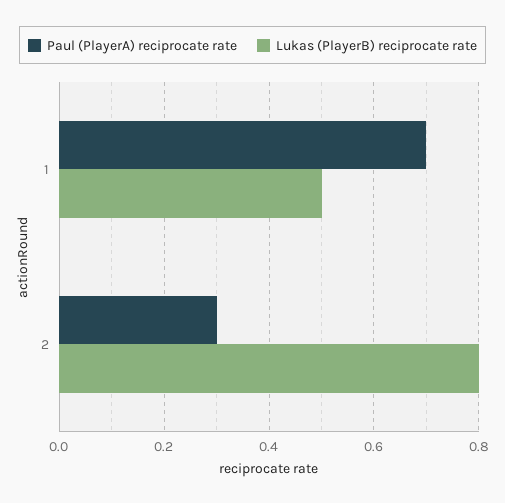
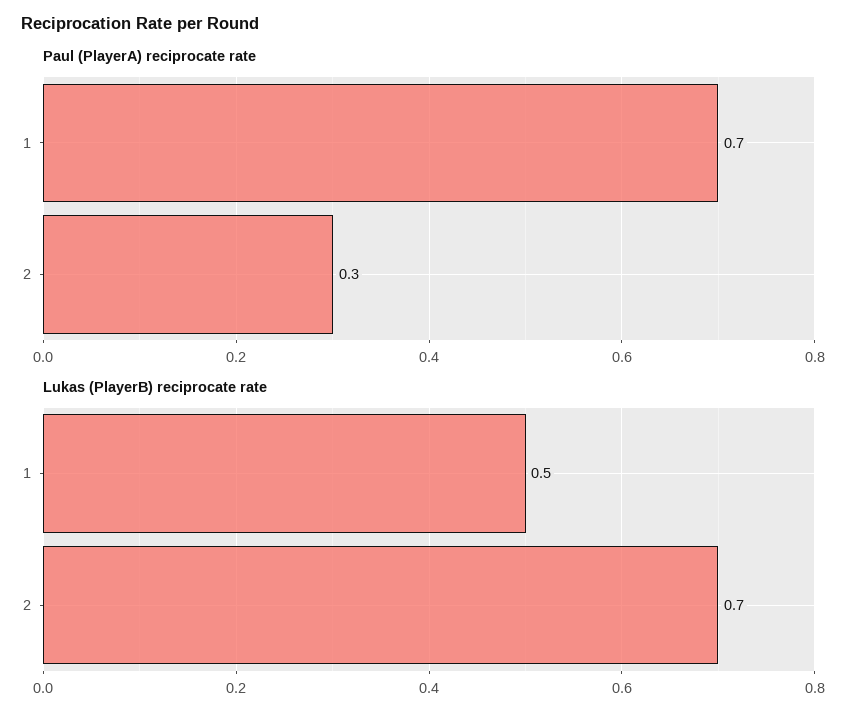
Lukas (PlayerB) reciprocate rate, 2: 0.8 -> 0.7

